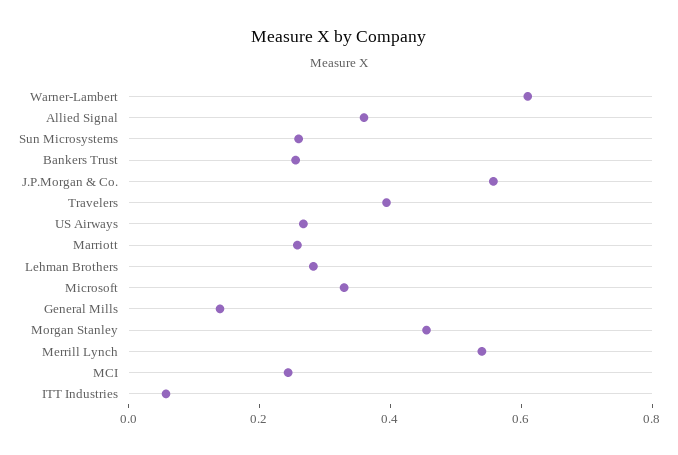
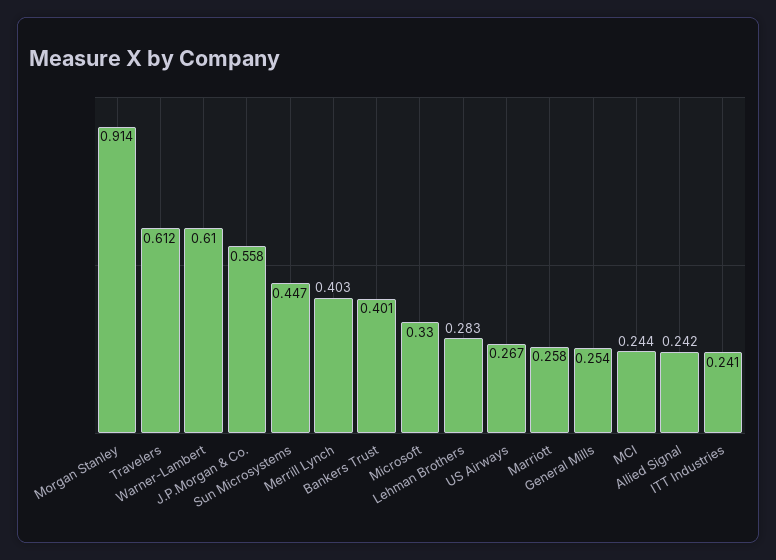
Allied Signal: 0.35 -> 0.242
Sun Microsystems: 0.25 -> 0.447
Bankers Trust: 0.25 -> 0.401
Travelers: 0.4 -> 0.612
General Mills: 0.15 -> 0.254
Morgan Stanley: 0.45 -> 0.914
Merrill Lynch: 0.55 -> 0.403
ITT Industries: 0.05 -> 0.241

